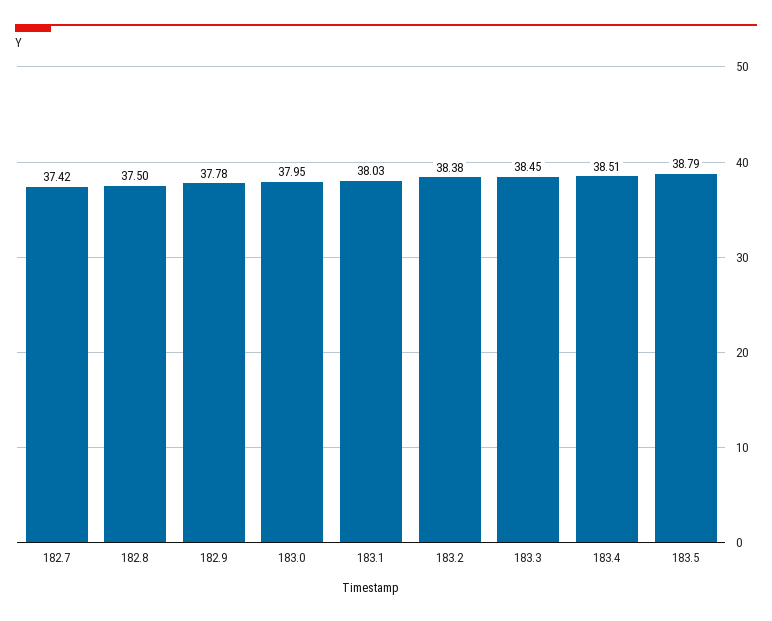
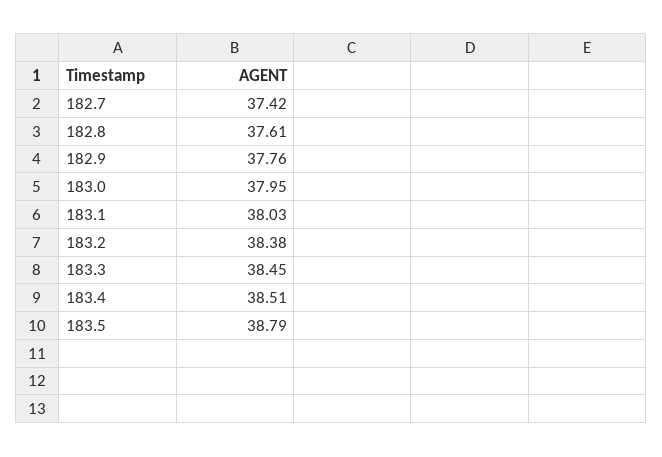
182.8: 37.5 -> 37.61
182.9: 37.78 -> 37.76

